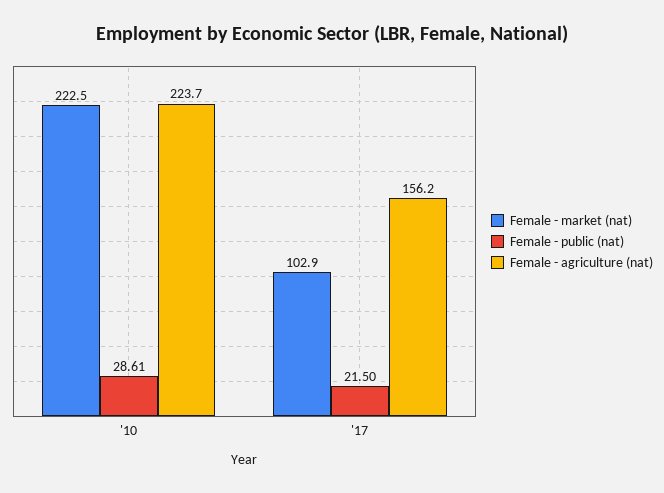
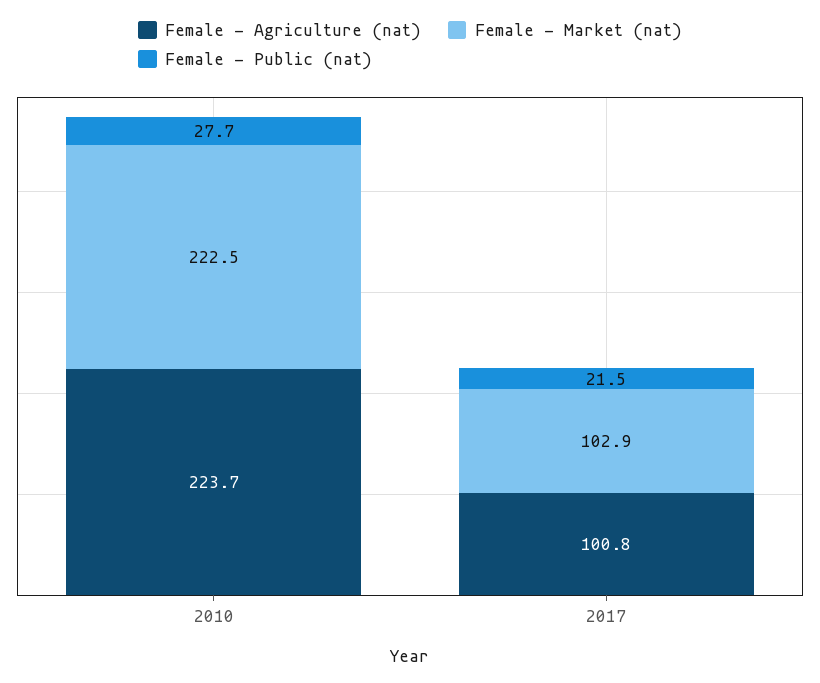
Female - public (nat), '10: 28.61 -> 27.7
Female - agriculture (nat), '17: 156.2 -> 100.8

